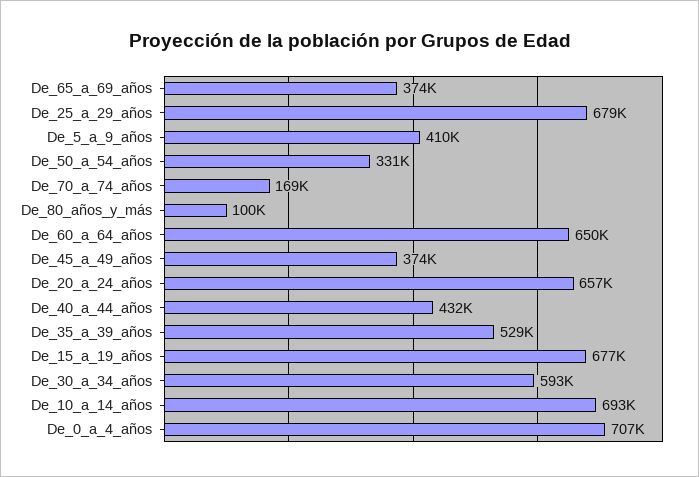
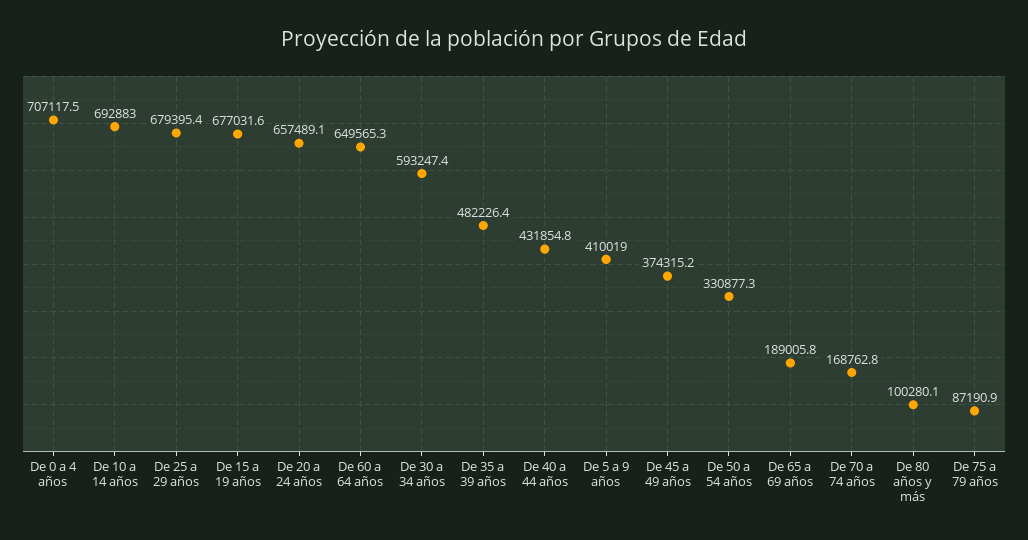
De_65_a_69_años: 374000 -> 189005.8
De_35_a_39_años: 529000 -> 482226.4
De 75 a 79 años: none -> 87190.9

